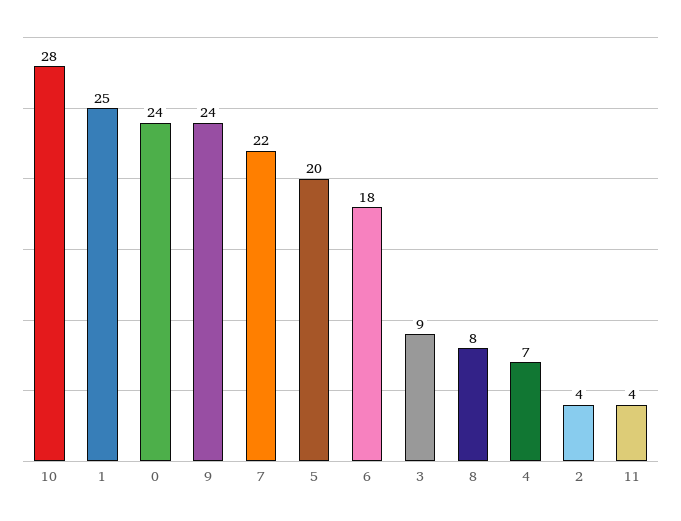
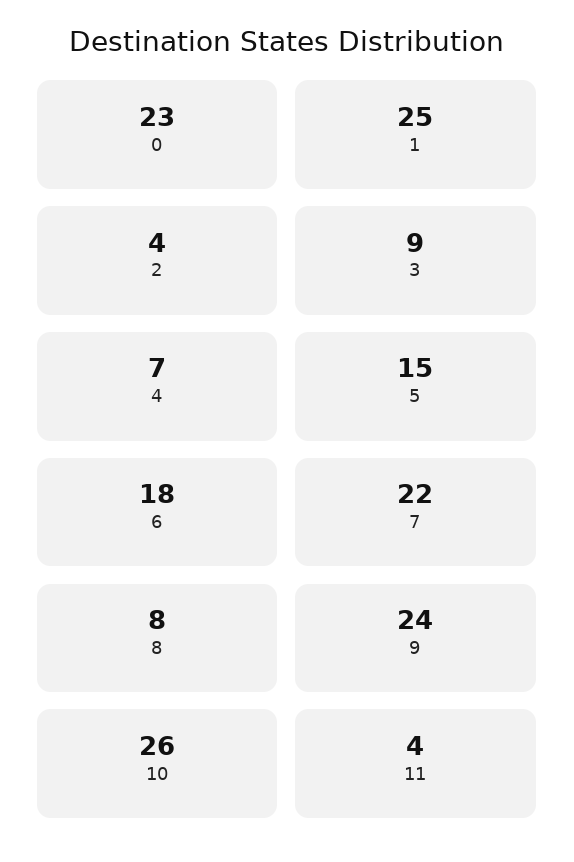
10: 28 -> 26
0: 24 -> 23
5: 20 -> 15

